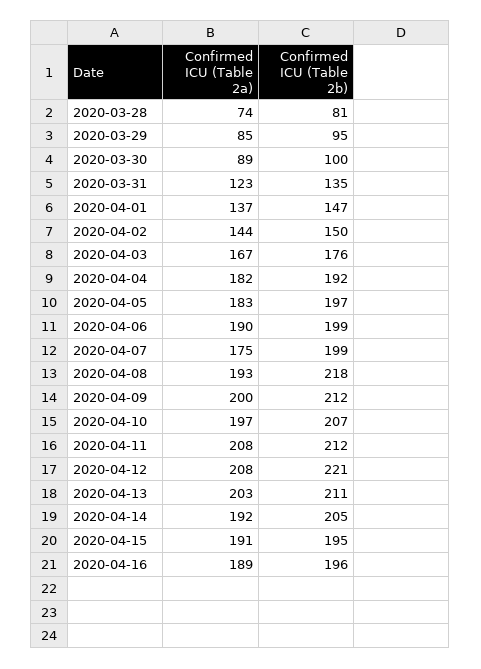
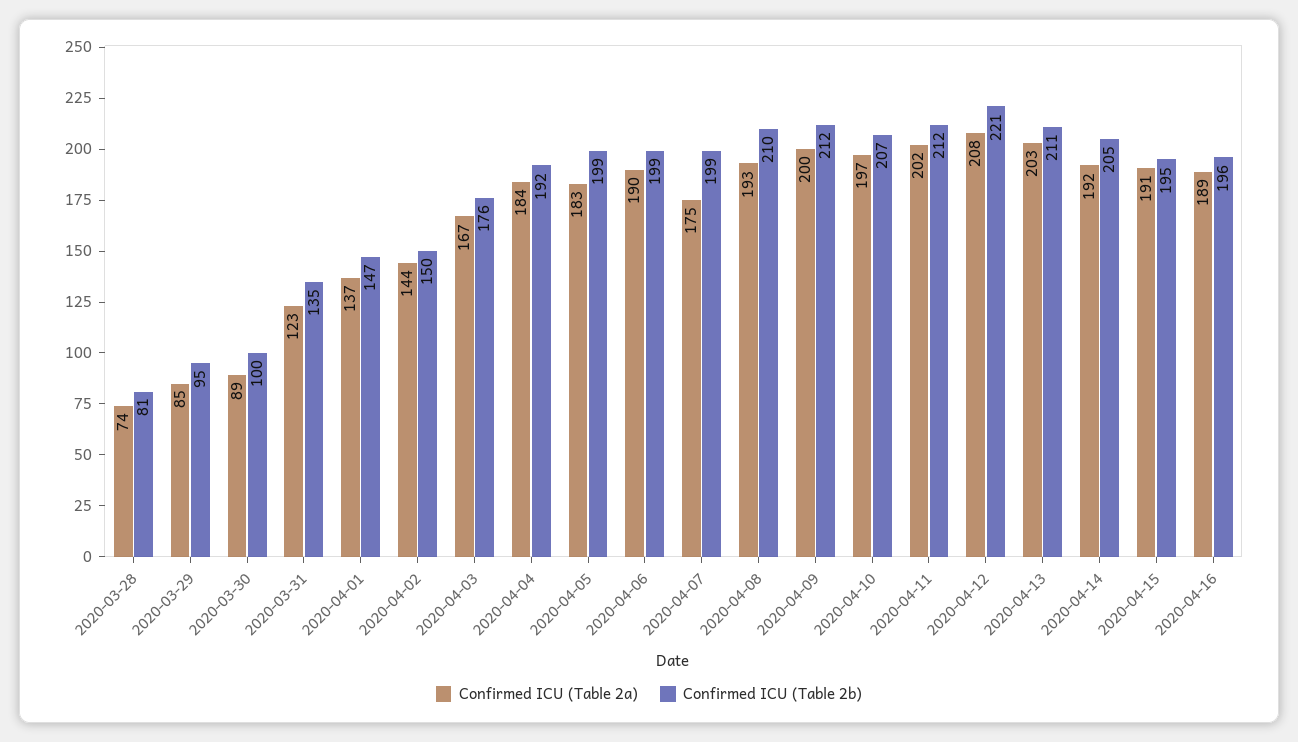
Confirmed ICU (Table 2a), 2020-04-04: 182 -> 184
Confirmed ICU (Table 2b), 2020-04-05: 197 -> 199
Confirmed ICU (Table 2b), 2020-04-08: 218 -> 210
Confirmed ICU (Table 2a), 2020-04-11: 208 -> 202

